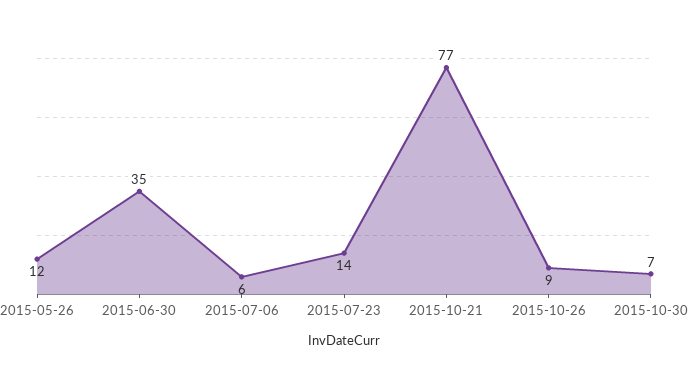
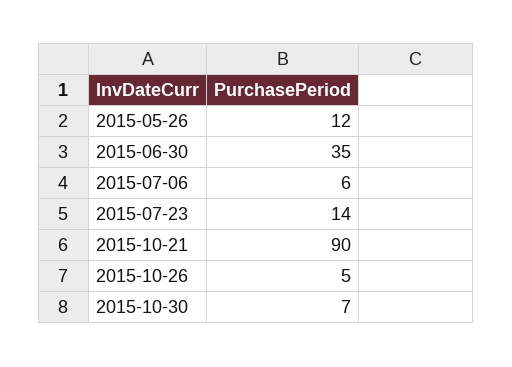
2015-10-21: 77 -> 90
2015-10-26: 9 -> 5

